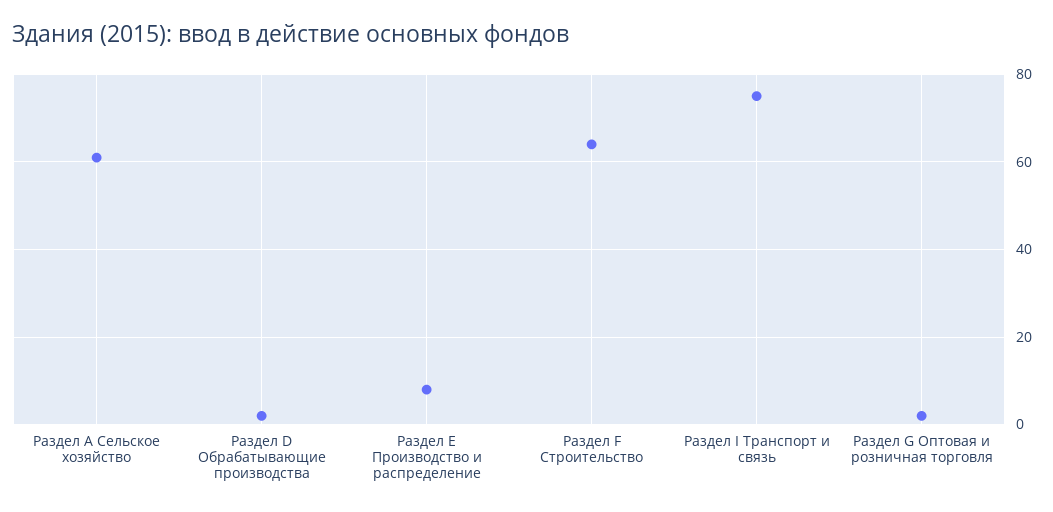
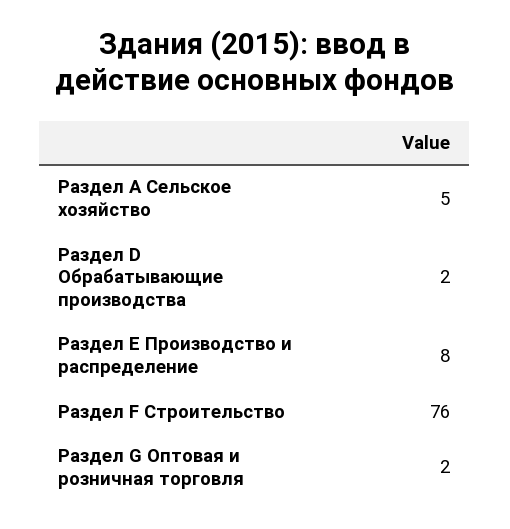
Раздел А Сельское хозяйство: 60 -> 5
Раздел F Строительство: 65 -> 76
Раздел I Транспорт и связь: 75 -> none

